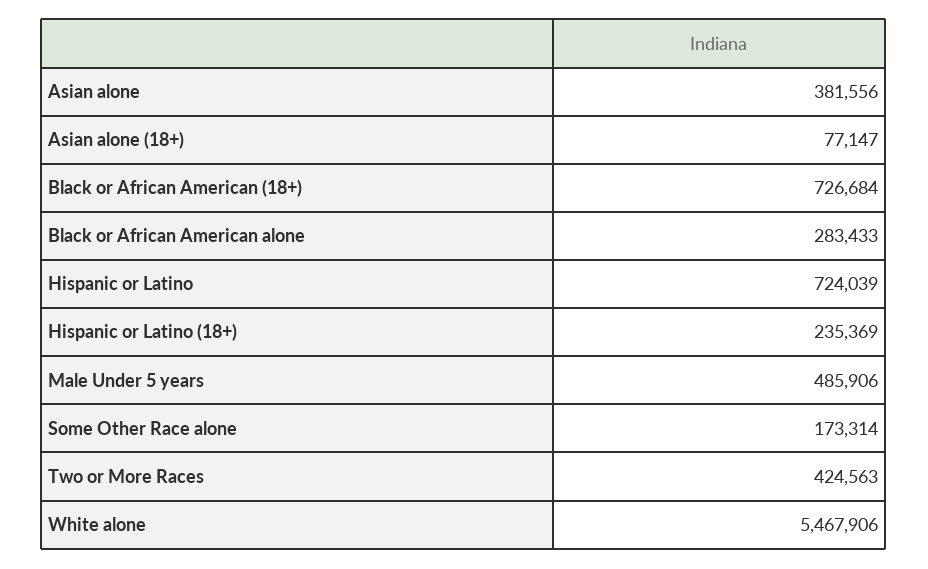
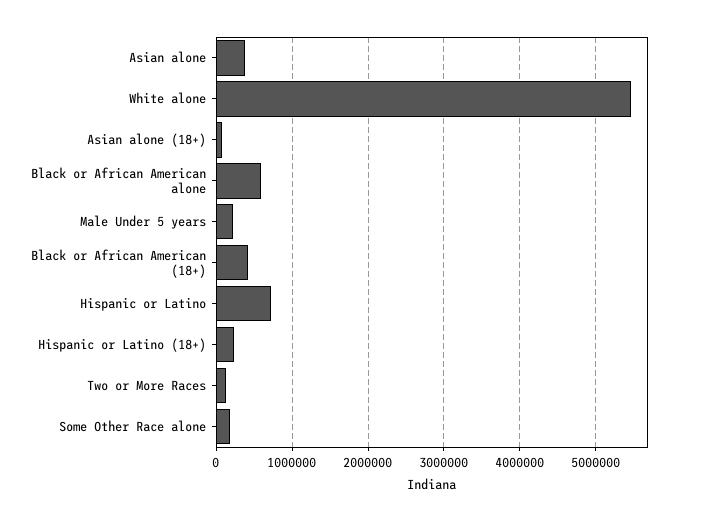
Black or African American (18+): 726684 -> 400000
Black or African American alone: 283433 -> 600000
Male Under 5 years: 485906 -> 200000
Two or More Races: 424563 -> 100000

